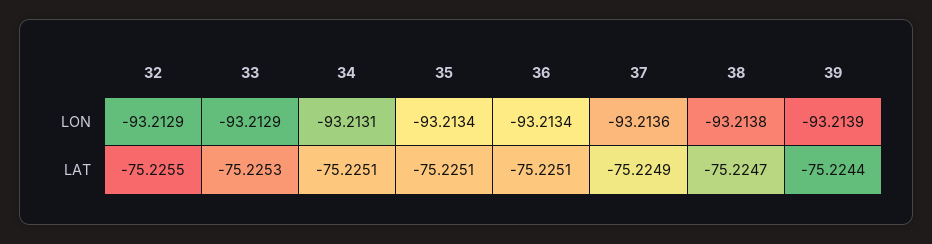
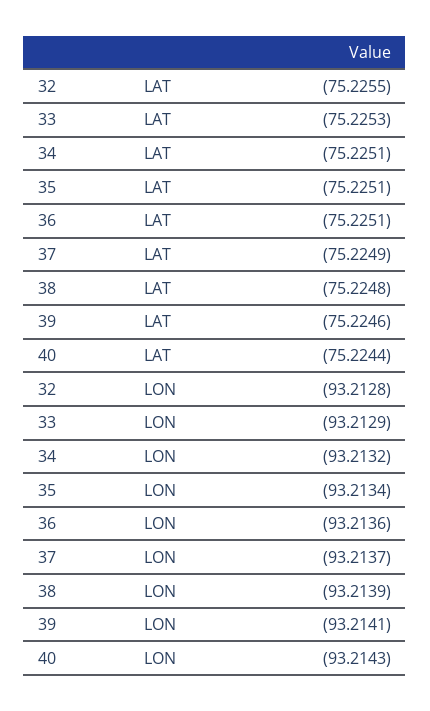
32, LON: -93.2129 -> -93.2128
34, LON: -93.2131 -> -93.2132
36, LON: -93.2134 -> -93.2136
37, LON: -93.2136 -> -93.2137
38, LON: -93.2138 -> -93.2139
39, LON: -93.2139 -> -93.2141
38, LAT: -75.2247 -> -75.2248
39, LAT: -75.2244 -> -75.2246
40, LAT: none -> -75.2244
40, LON: none -> -93.2143

